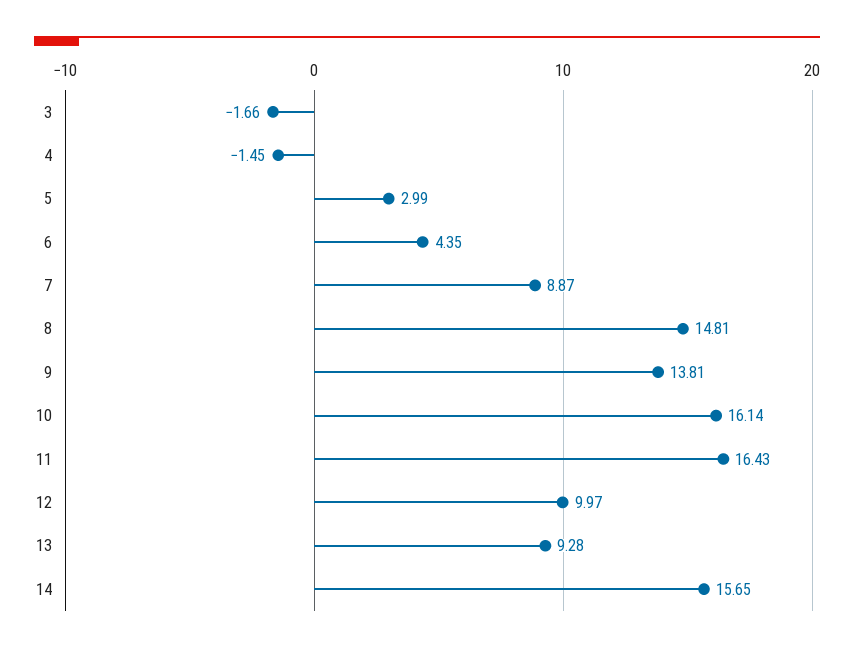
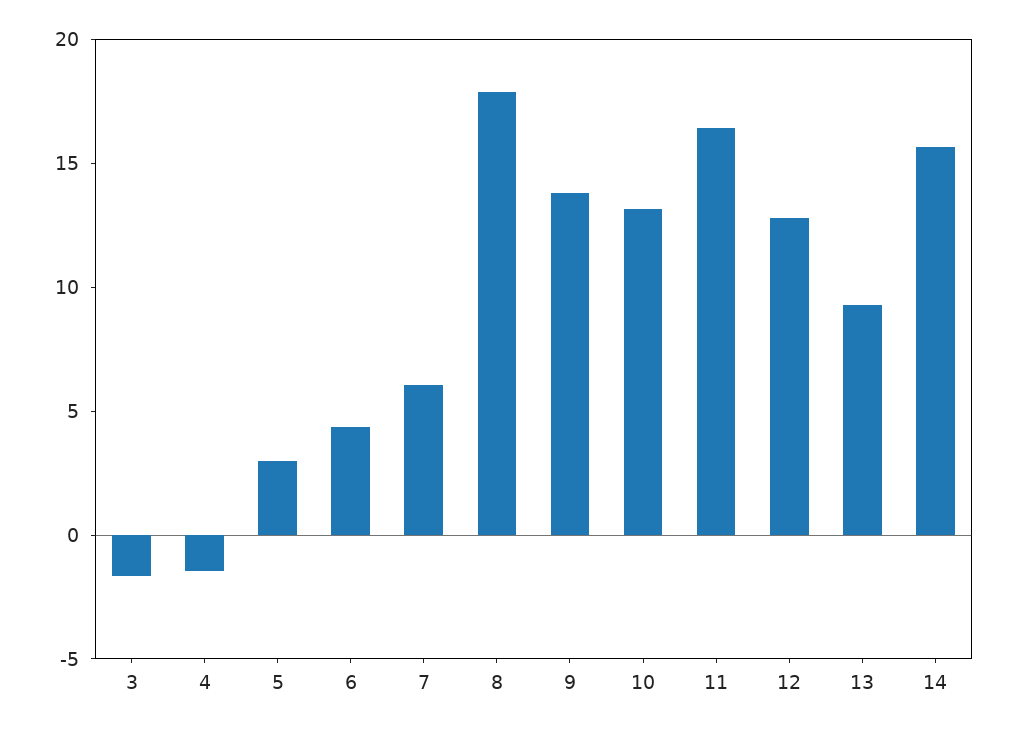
7: 8.87 -> 6
8: 14.81 -> 18
10: 16.14 -> 13
12: 9.97 -> 13

